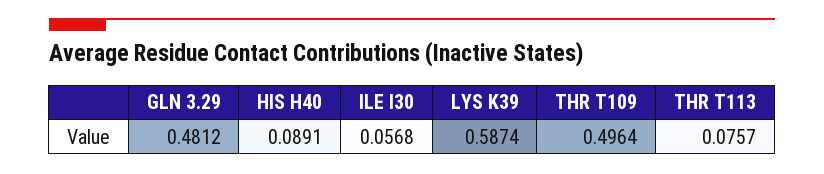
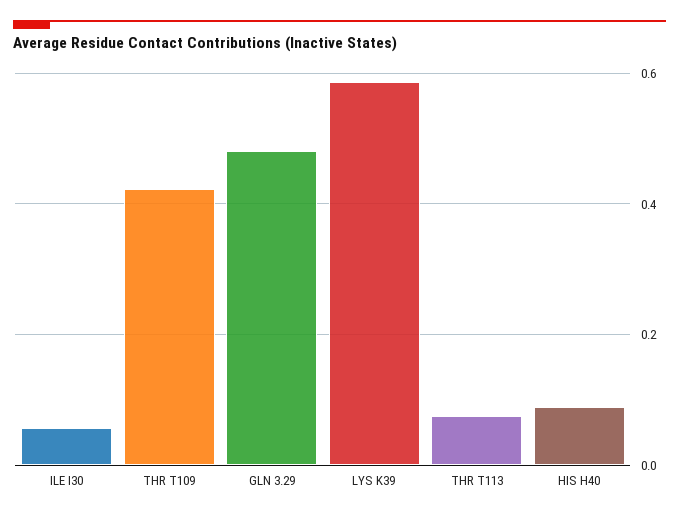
THR T109: 0.4964 -> 0.42

